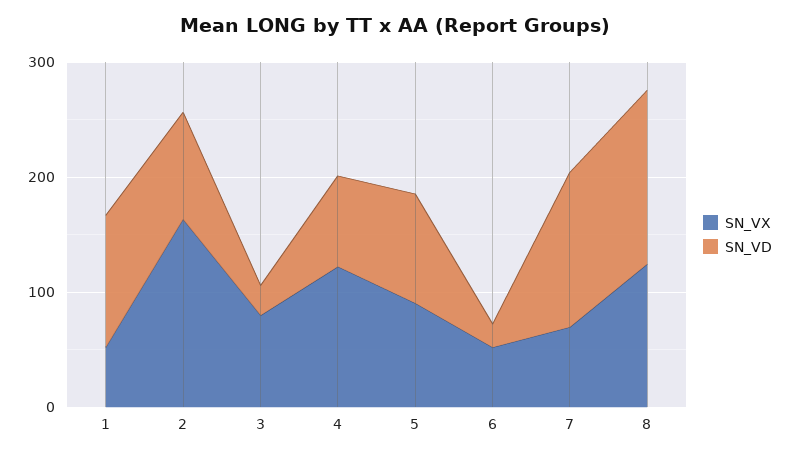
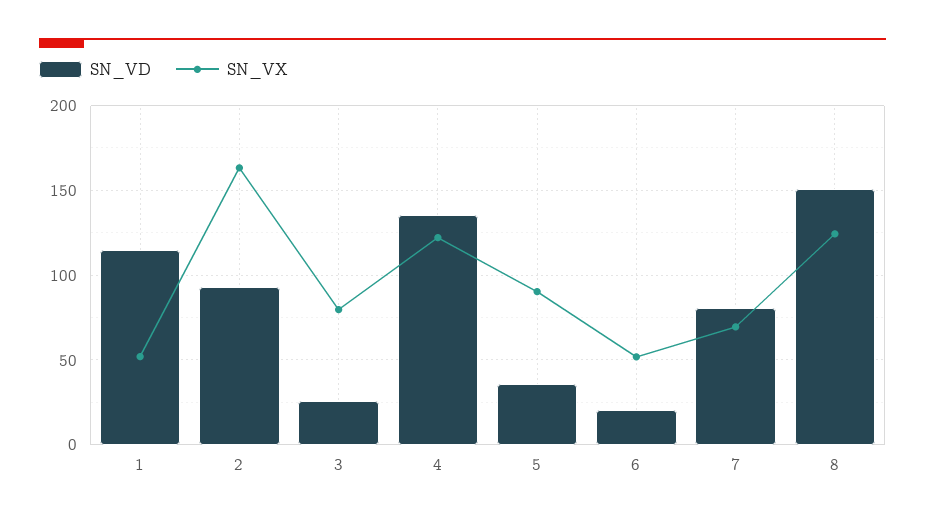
SN_VD, 4: 80 -> 135
SN_VD, 5: 100 -> 35
SN_VD, 7: 140 -> 80

